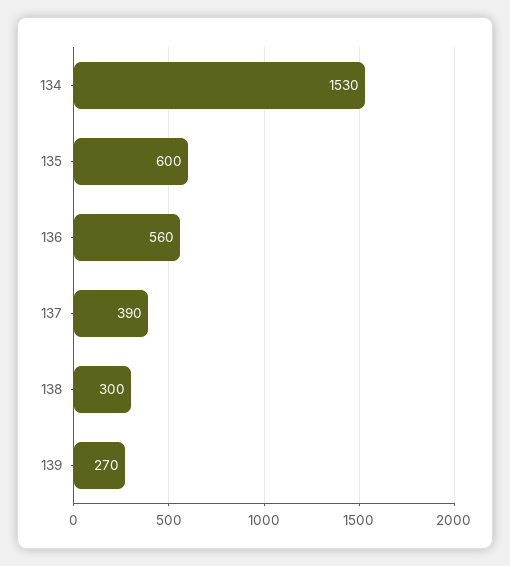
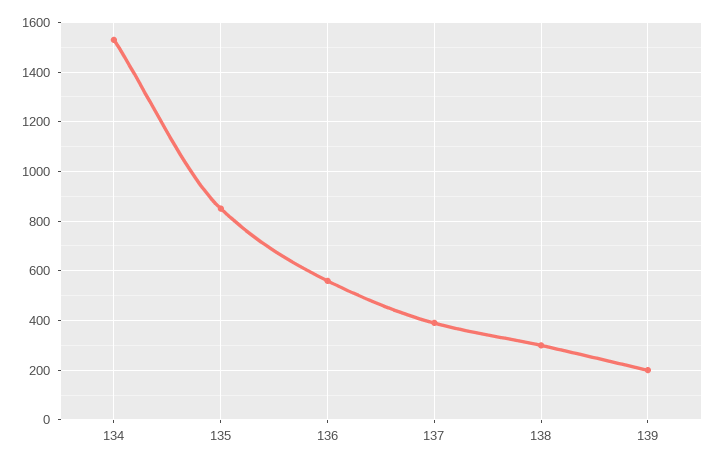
135: 600 -> 850
139: 270 -> 200

